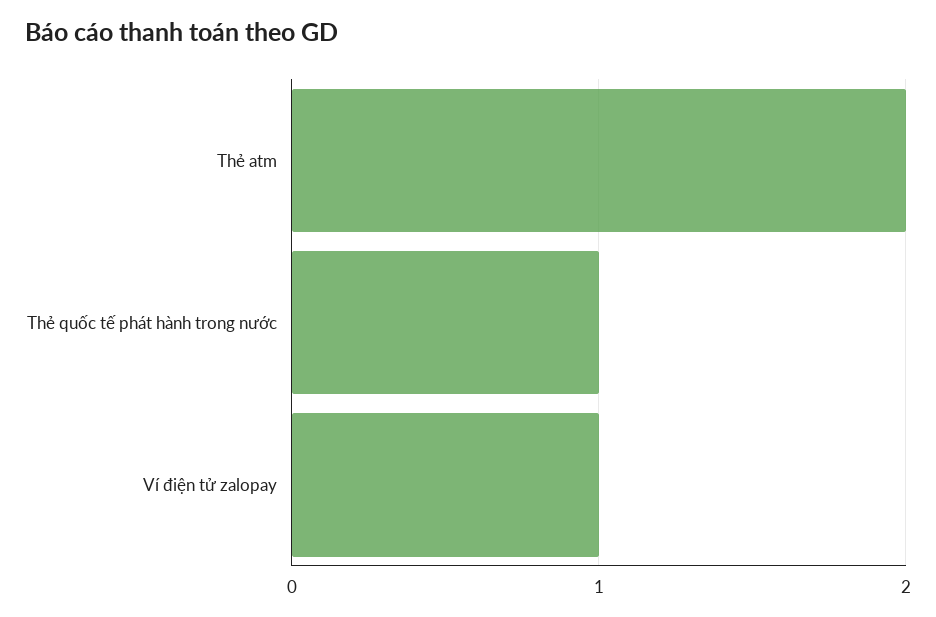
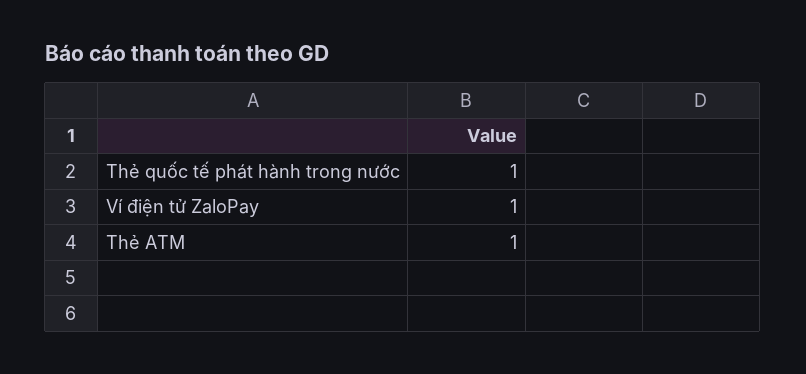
Thẻ atm: 2 -> 1

